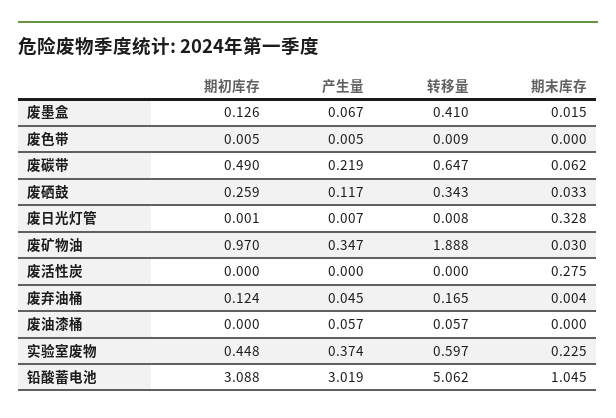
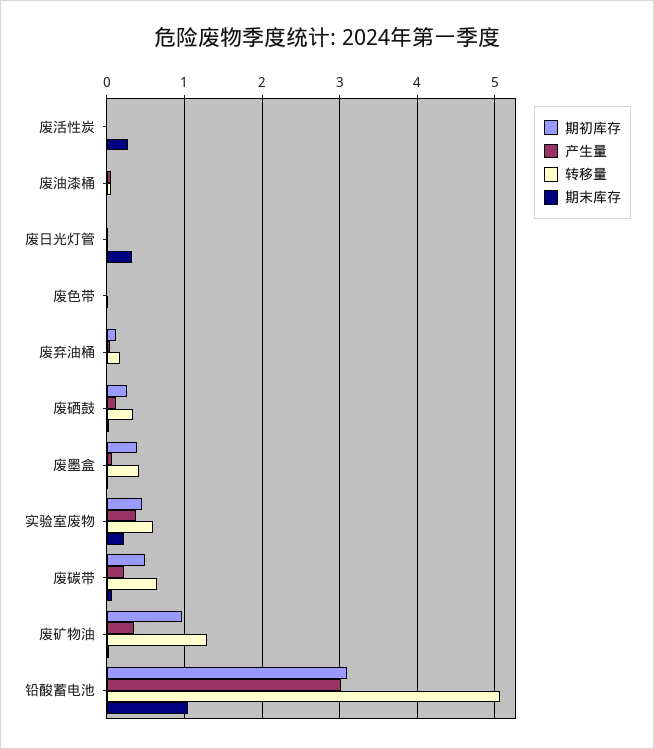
期初库存, 废墨盒: 0.126 -> 0.4
转移量, 废矿物油: 1.888 -> 1.3

